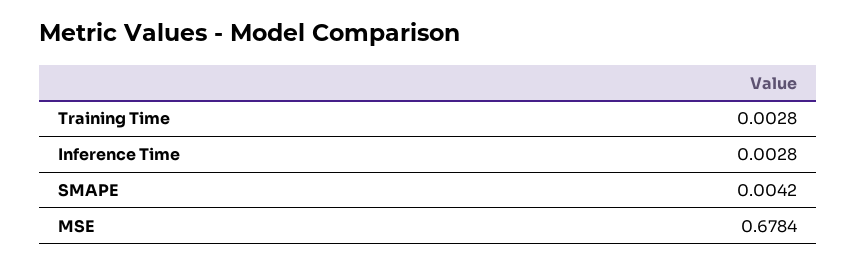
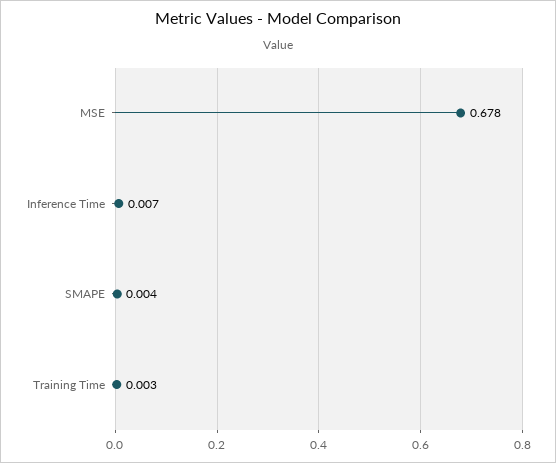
Inference Time: 0.0028 -> 0.007

